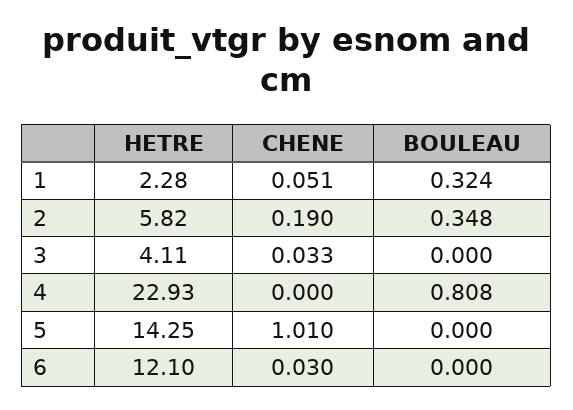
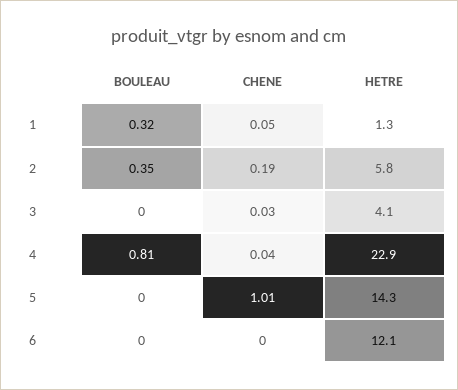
HETRE, 1: 2.28 -> 1.3
CHENE, 4: 0 -> 0.04
CHENE, 6: 0.03 -> 0

